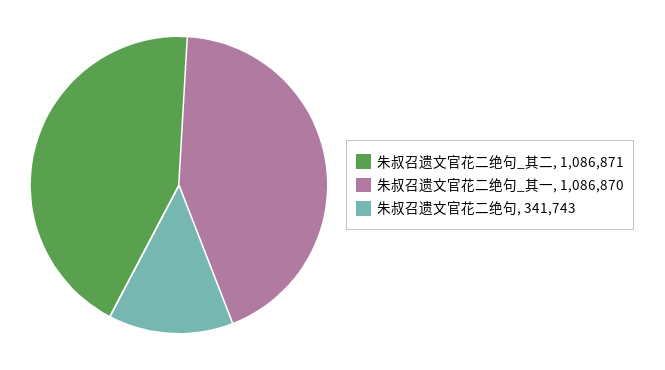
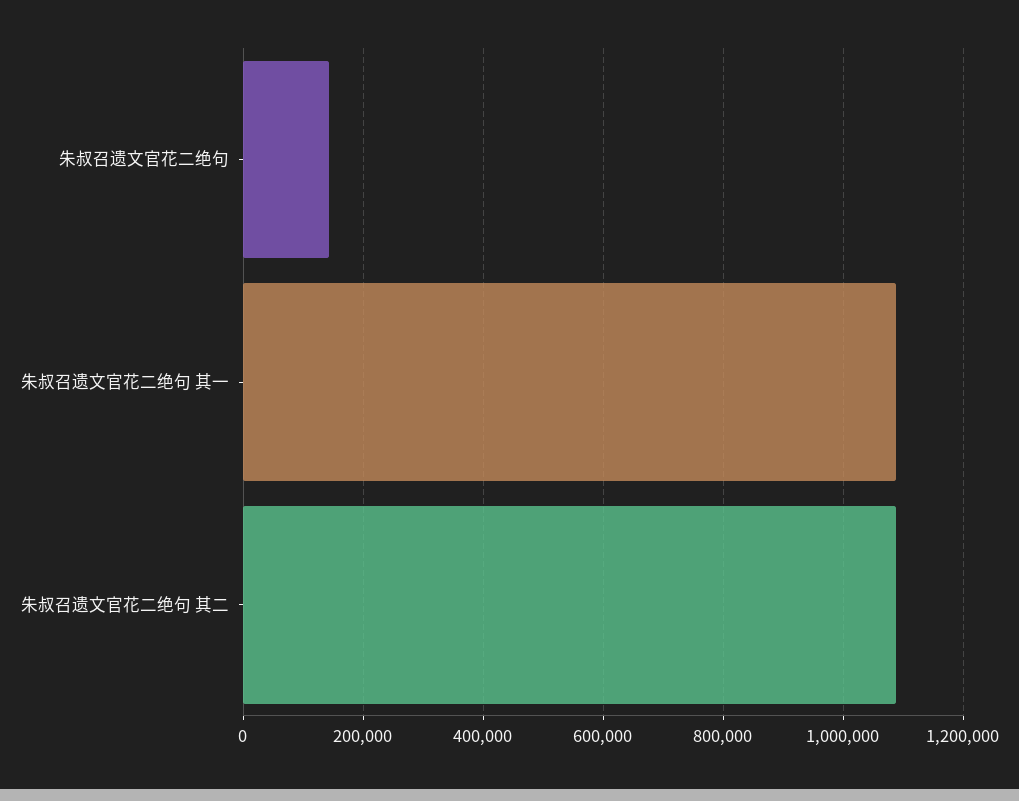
朱叔召遗文官花二绝句: 341743 -> 140000

